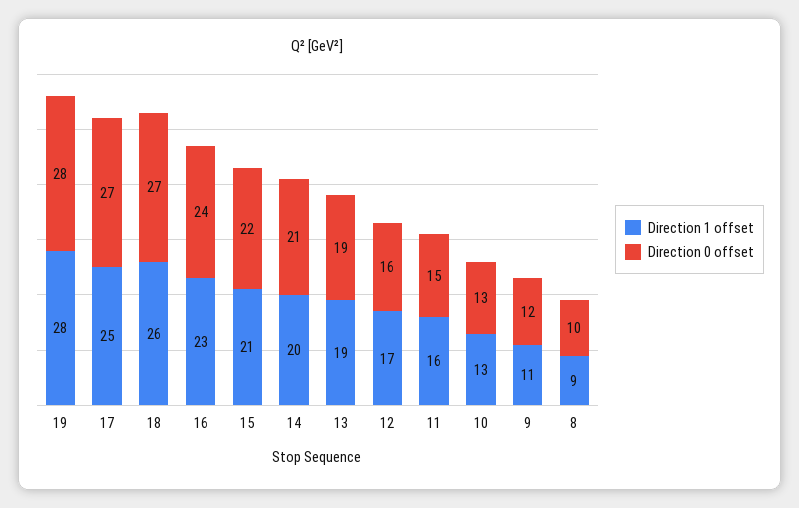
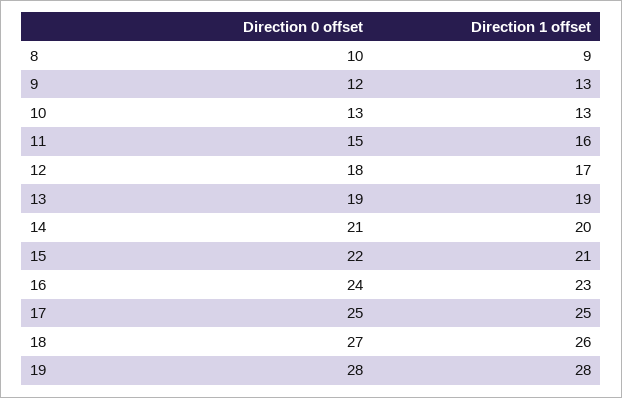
Direction 0 offset, 17: 27 -> 25
Direction 0 offset, 12: 16 -> 18
Direction 1 offset, 9: 11 -> 13

